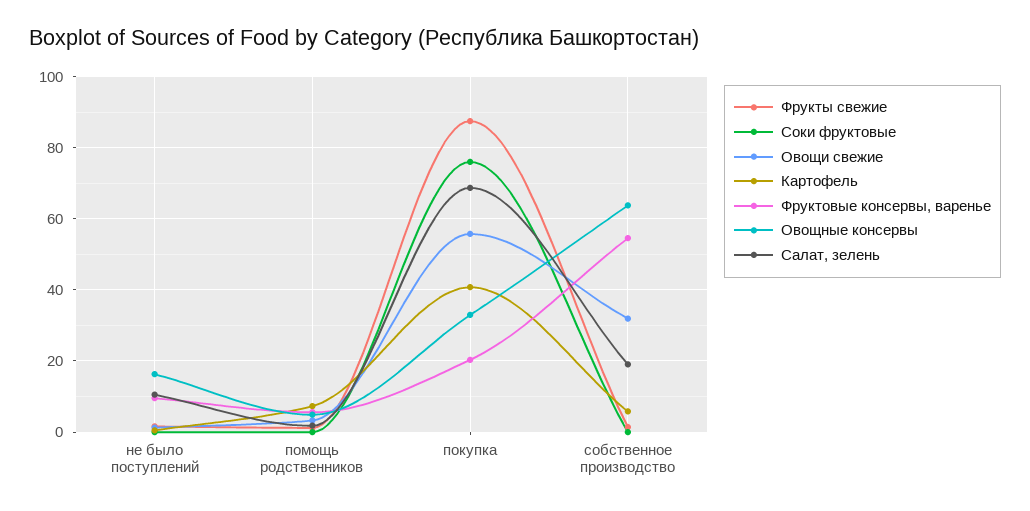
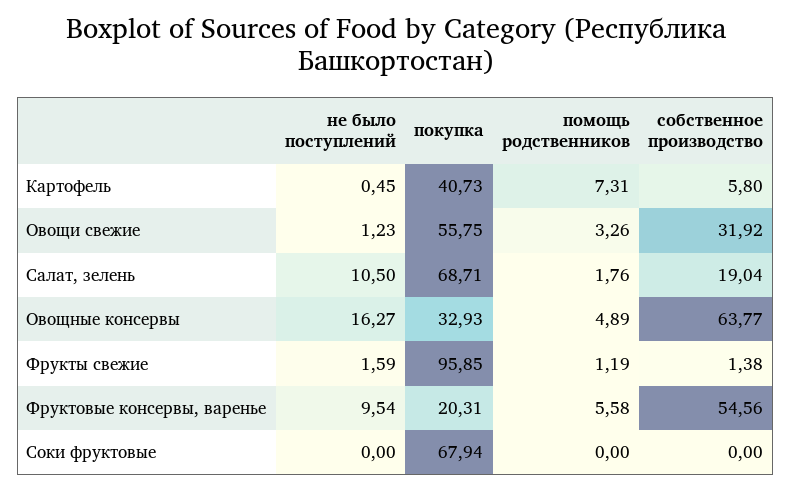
Фрукты свежие, покупка: 88 -> 95.85
Соки фруктовые, покупка: 76 -> 67.94

